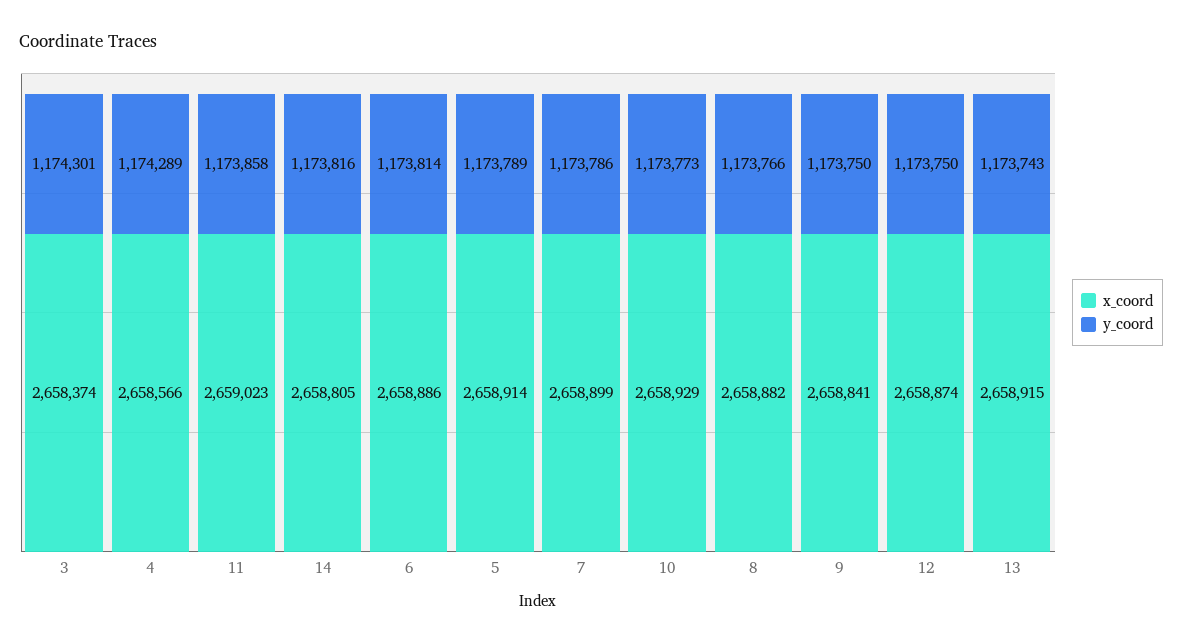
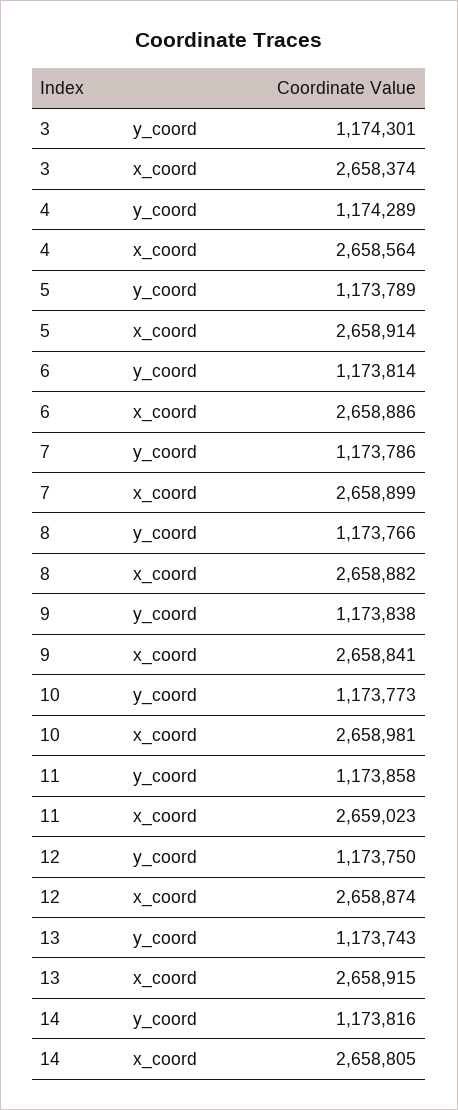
x_coord, 4: 2658566 -> 2658564
x_coord, 10: 2658929 -> 2658981
y_coord, 9: 1173750 -> 1173838

